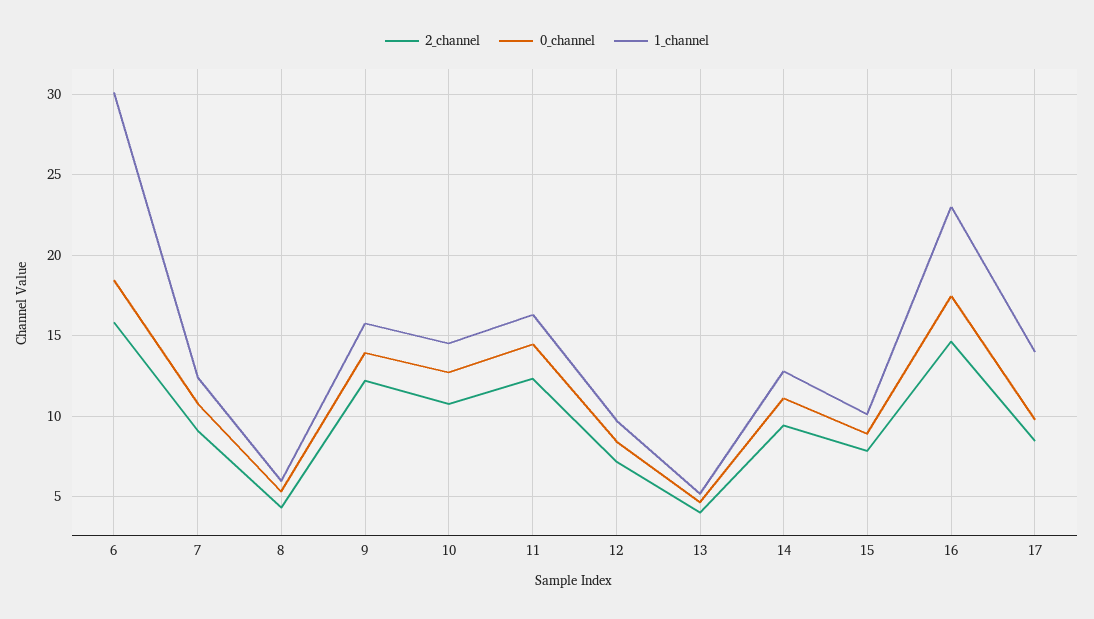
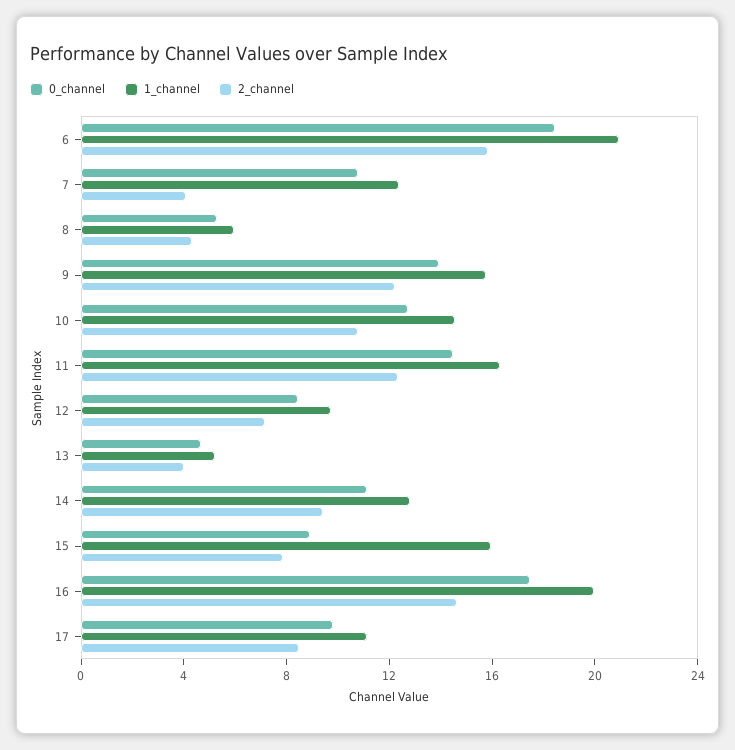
1_channel, 6: 30 -> 21
2_channel, 7: 9 -> 4
1_channel, 15: 10 -> 16
1_channel, 16: 23 -> 20
1_channel, 17: 14 -> 11

